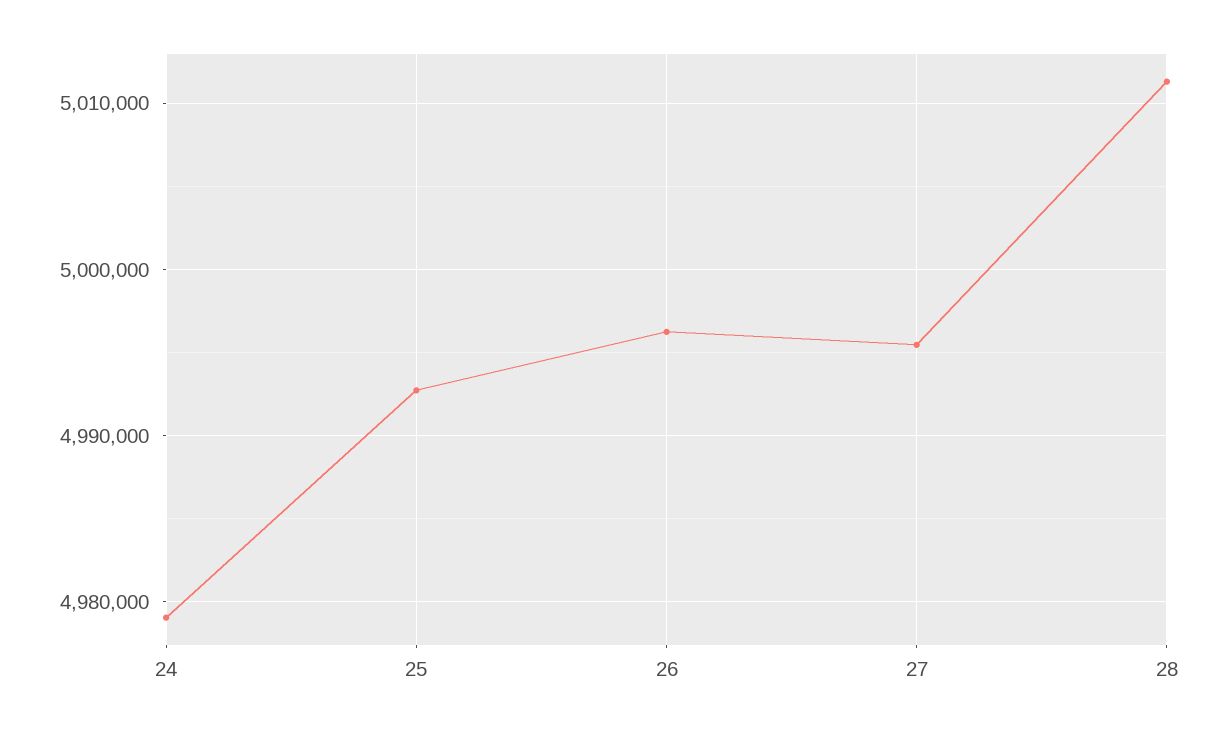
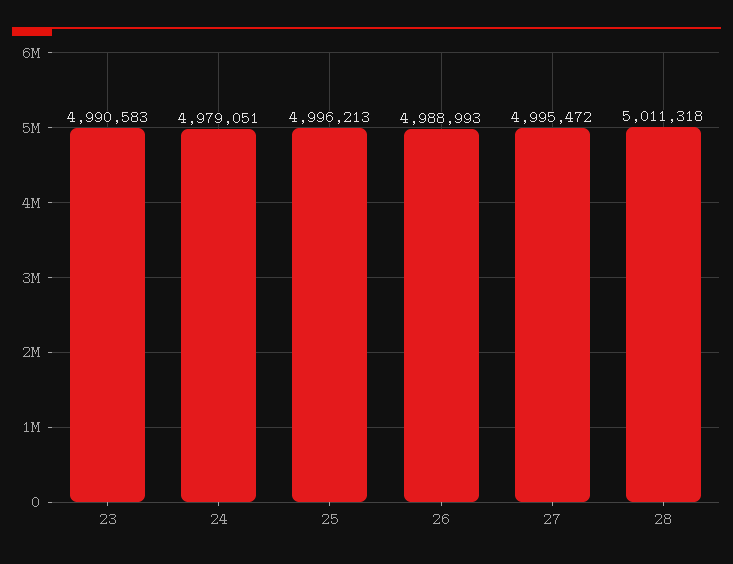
25: 4993000 -> 4996213
26: 4996000 -> 4988993
23: none -> 4990583

